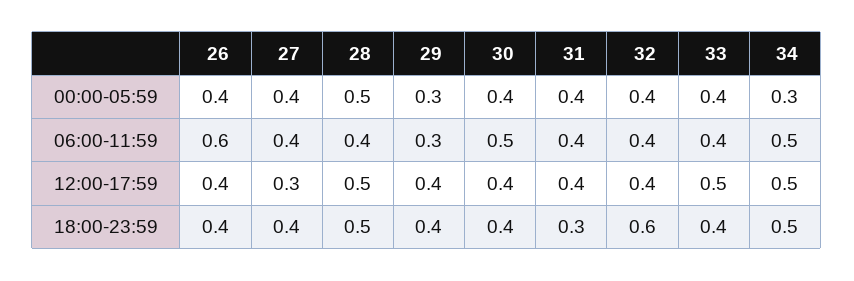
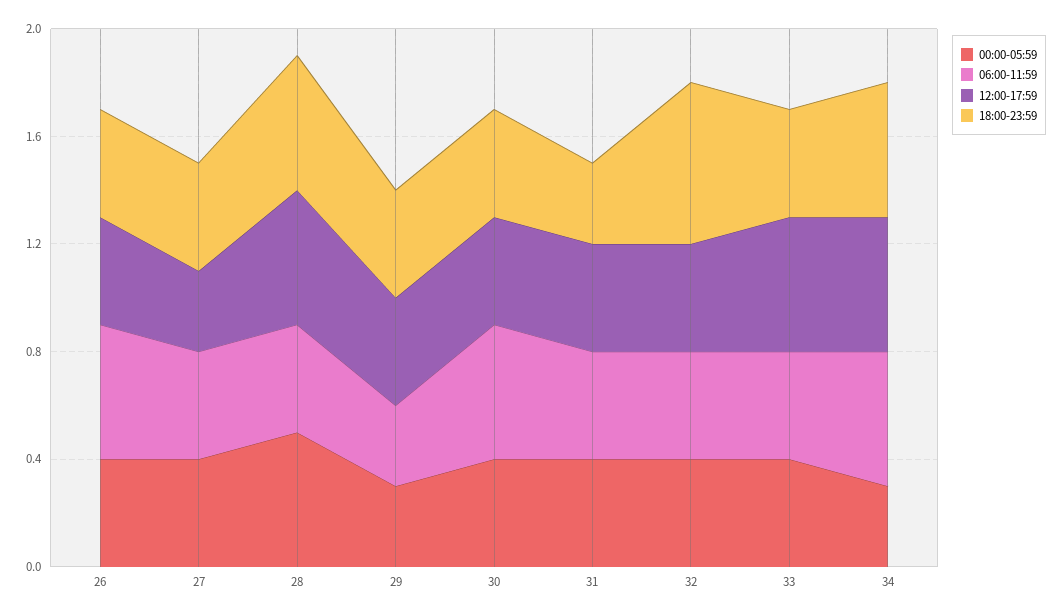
06:00-11:59, 26: 0.6 -> 0.5

